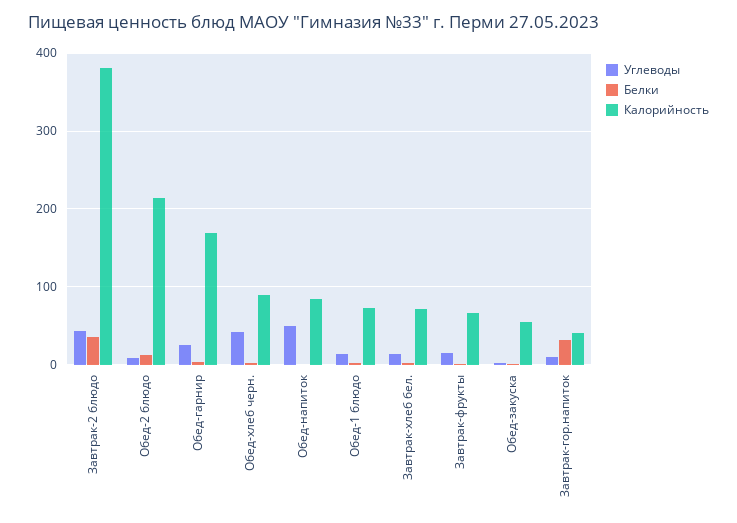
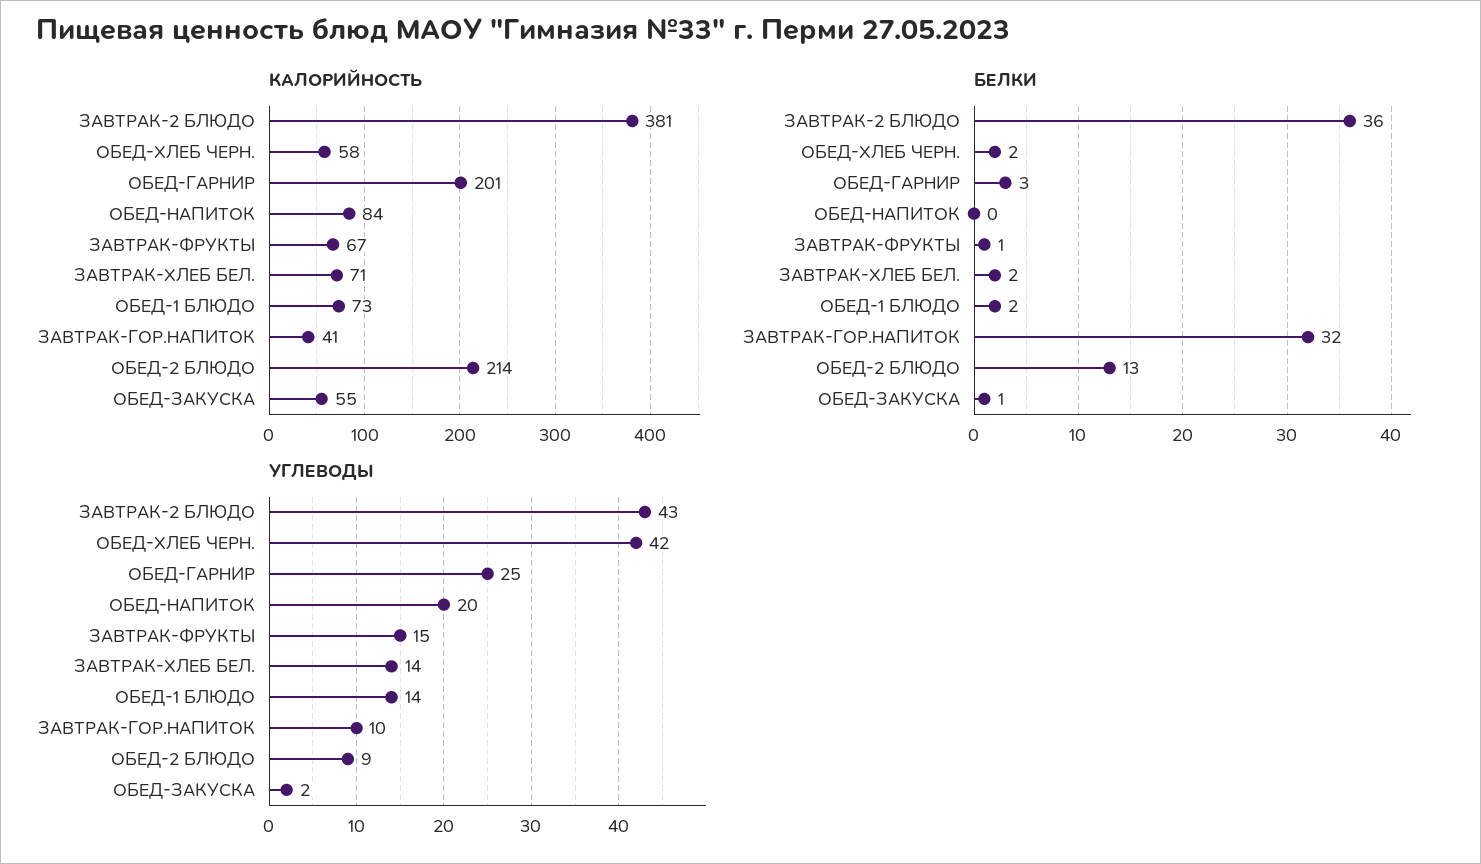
Калорийность, Обед-гарнир: 170 -> 201
Калорийность, Обед-хлеб черн.: 90 -> 58
Углеводы, Обед-напиток: 50 -> 20

